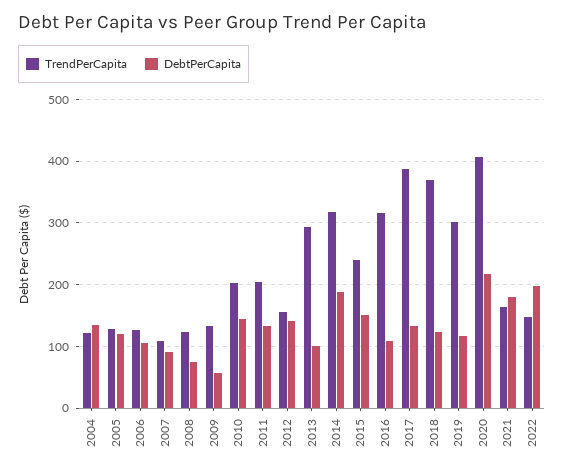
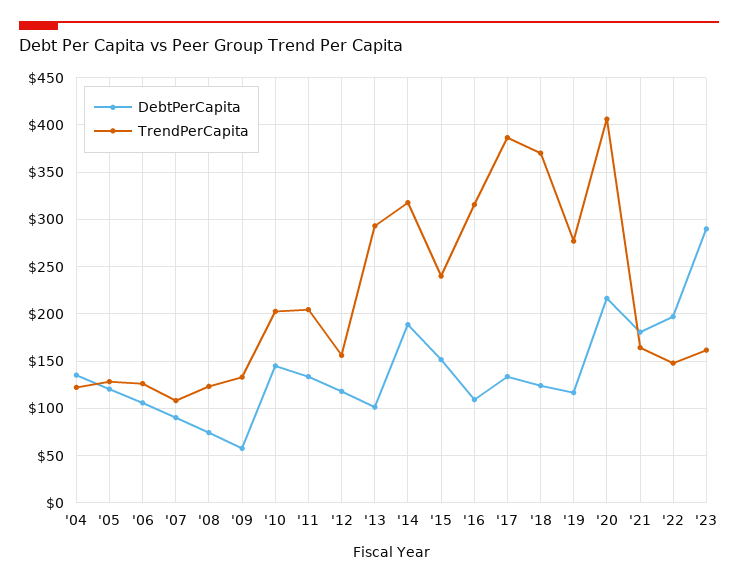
DebtPerCapita, 2012: 140 -> 120
TrendPerCapita, 2019: 300 -> 280
DebtPerCapita, '23: none -> 290
TrendPerCapita, '23: none -> 160

